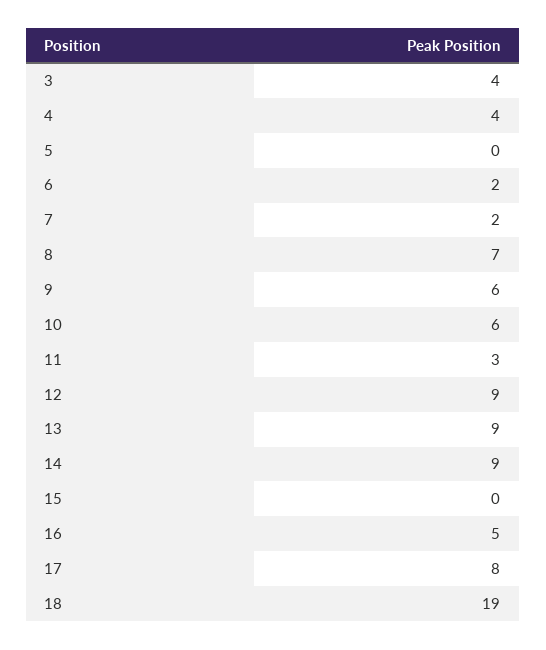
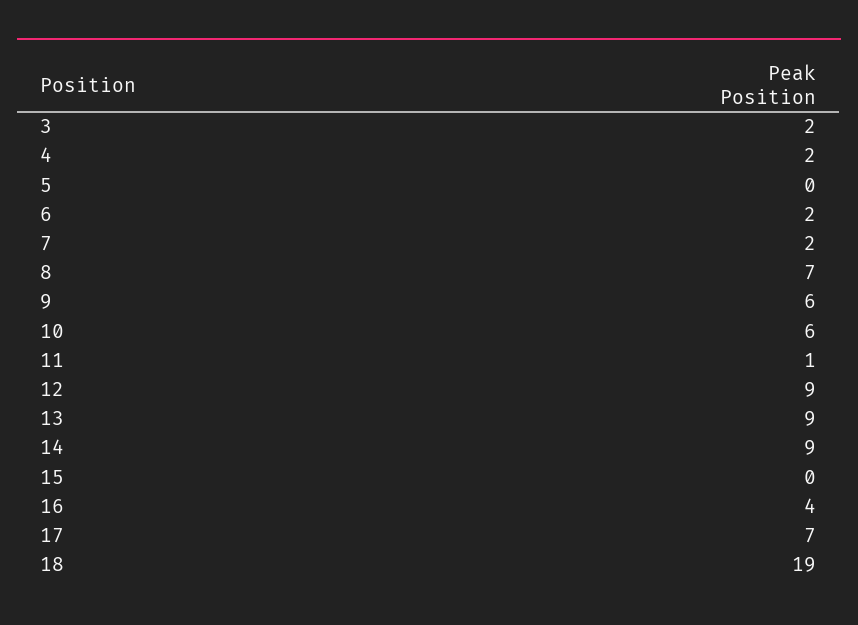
3: 4 -> 2
4: 4 -> 2
11: 3 -> 1
16: 5 -> 4
17: 8 -> 7

